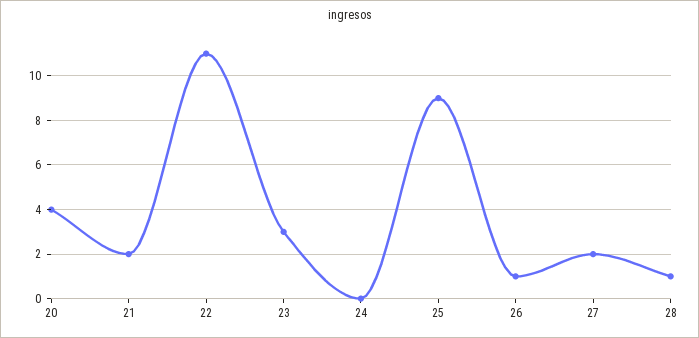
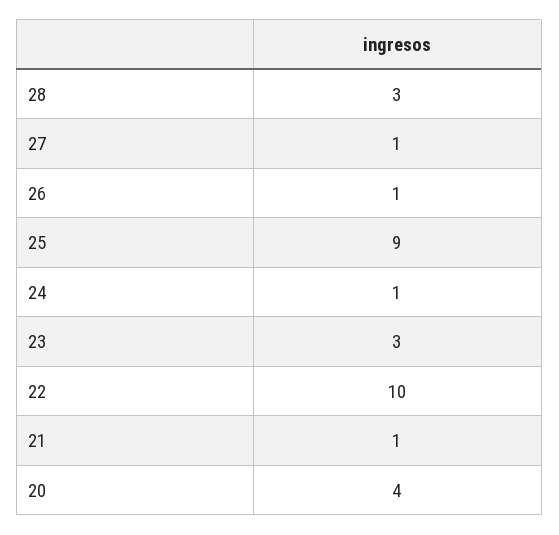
21: 2 -> 1
22: 11 -> 10
24: 0 -> 1
27: 2 -> 1
28: 1 -> 3

